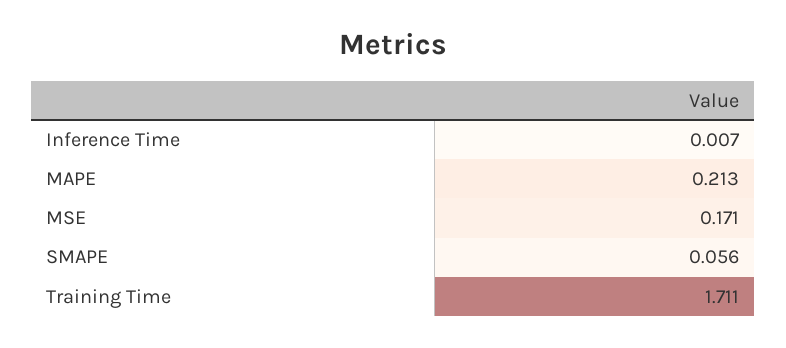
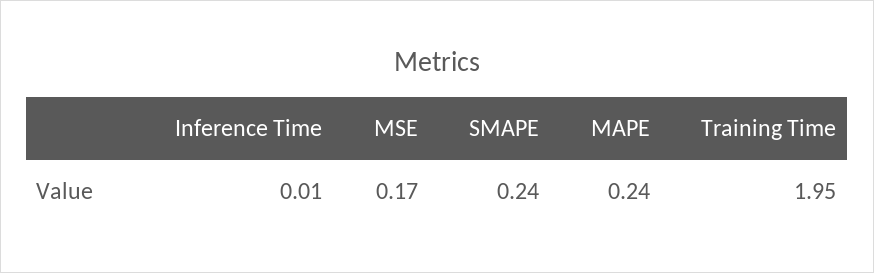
MAPE: 0.213 -> 0.24
SMAPE: 0.056 -> 0.24
Training Time: 1.711 -> 1.95

